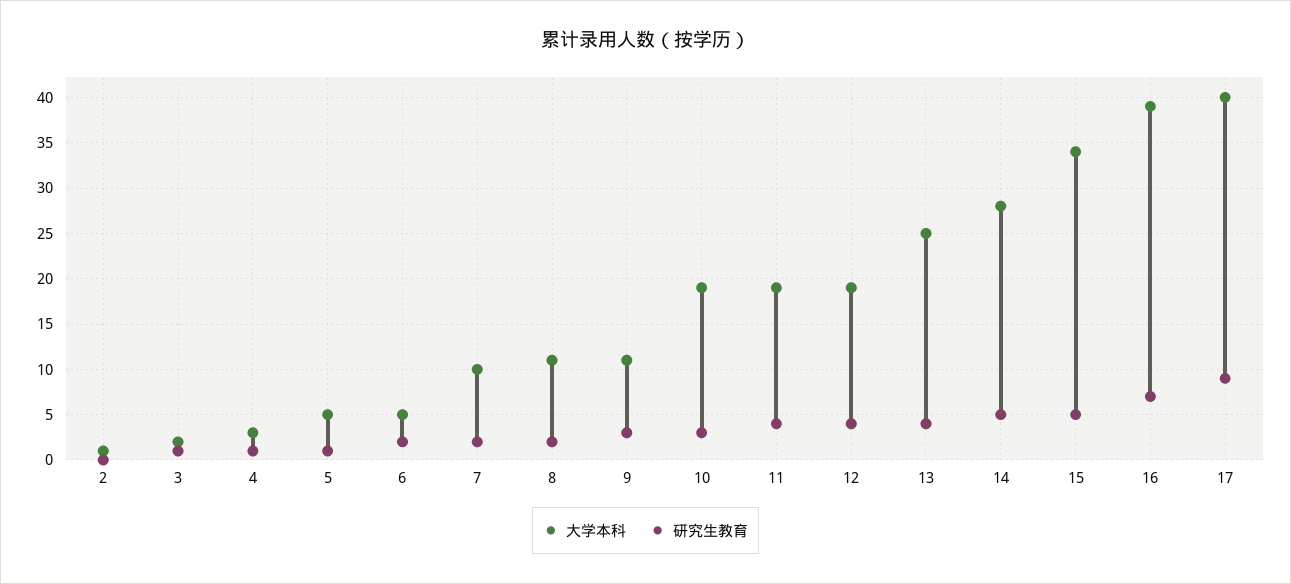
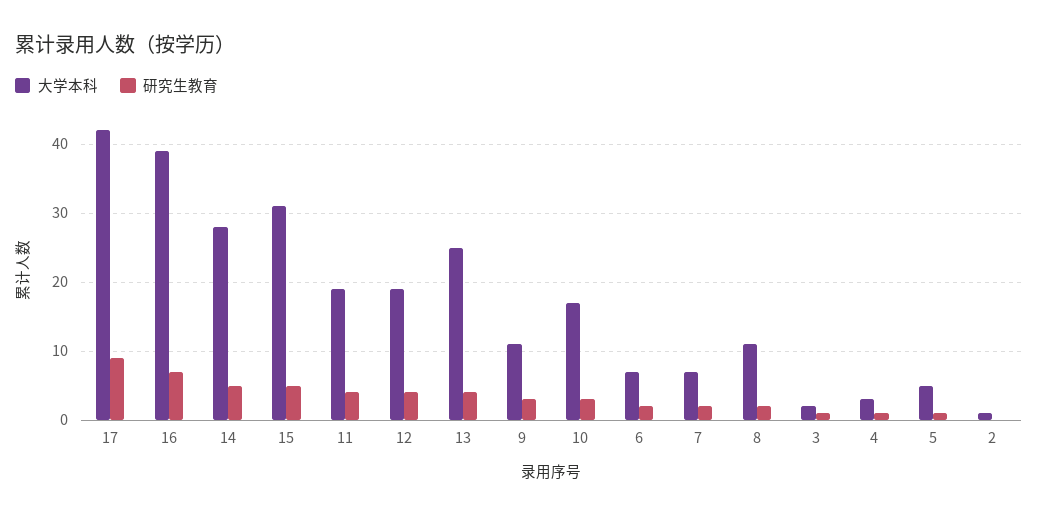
大学本科, 6: 5 -> 7
大学本科, 7: 10 -> 7
大学本科, 10: 19 -> 17
大学本科, 15: 34 -> 31
大学本科, 17: 40 -> 42

